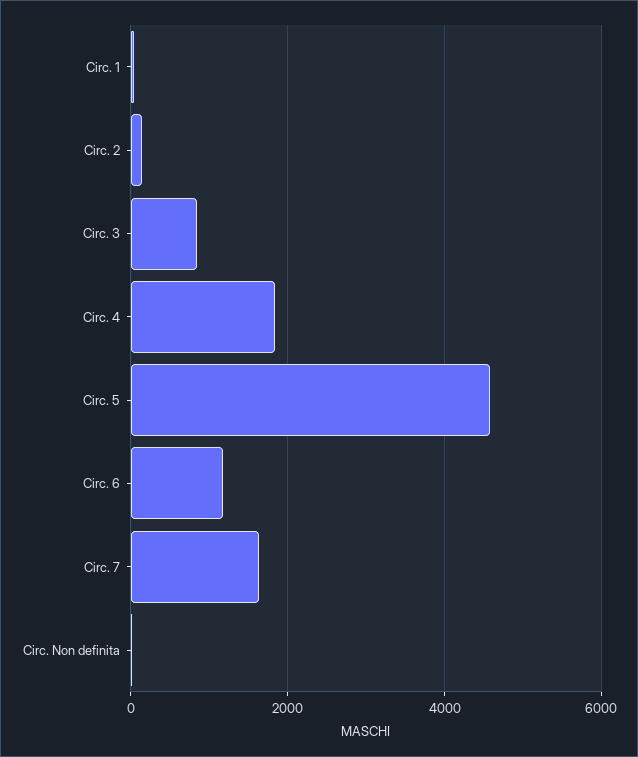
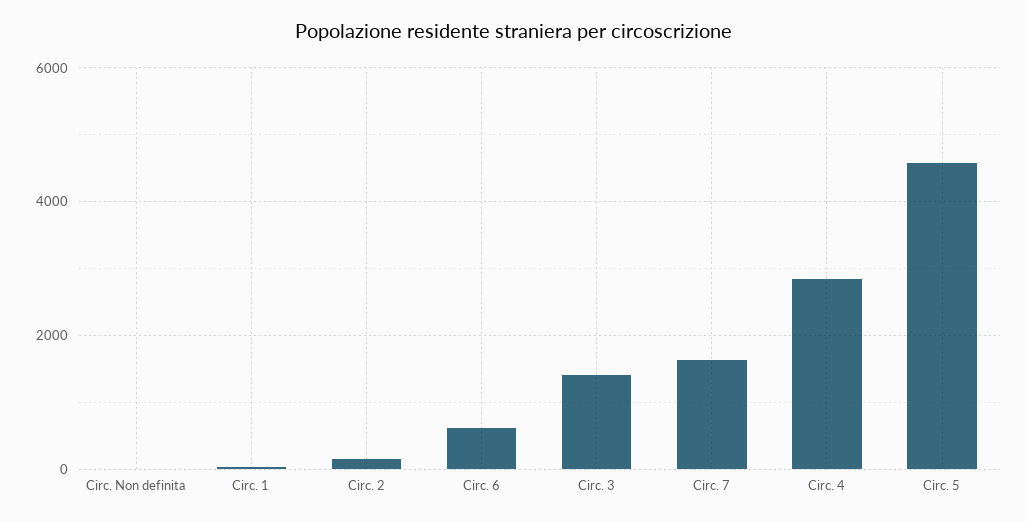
Circ. 3: 800 -> 1400
Circ. 4: 1800 -> 2800
Circ. 6: 1200 -> 600

